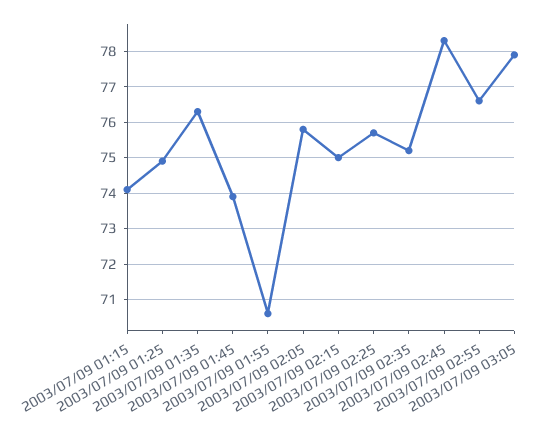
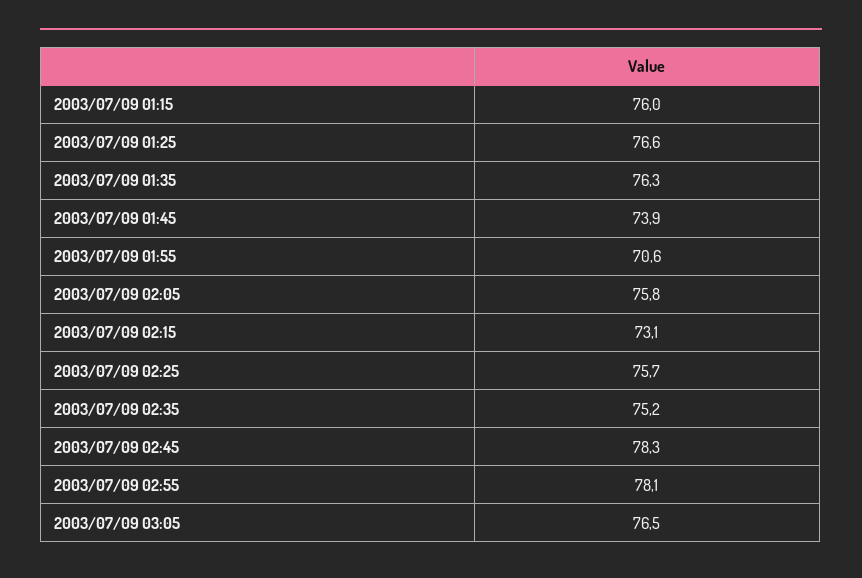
2003/07/09 01:15: 74 -> 76
2003/07/09 01:25: 75 -> 76.6
2003/07/09 02:15: 75 -> 73.1
2003/07/09 02:55: 76.5 -> 78.1
2003/07/09 03:05: 78 -> 76.5

